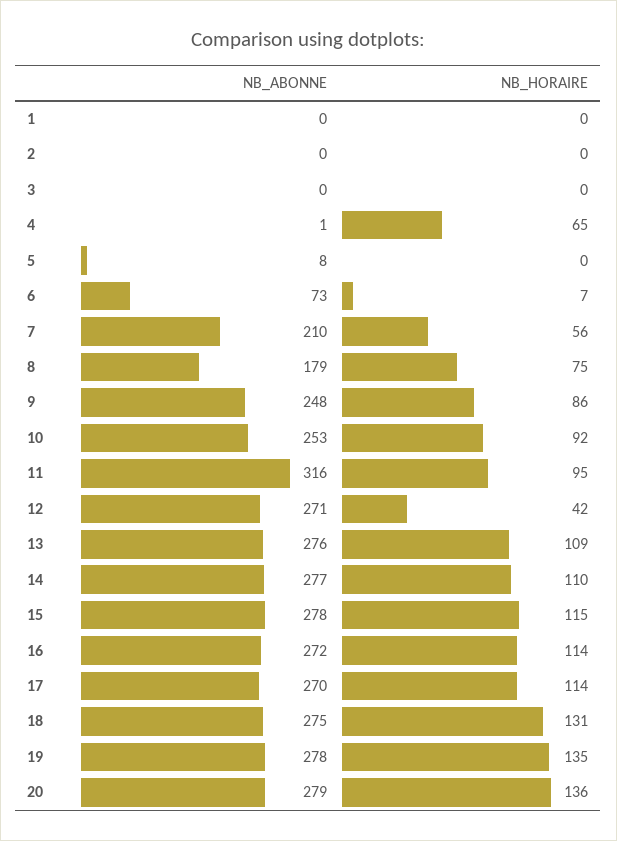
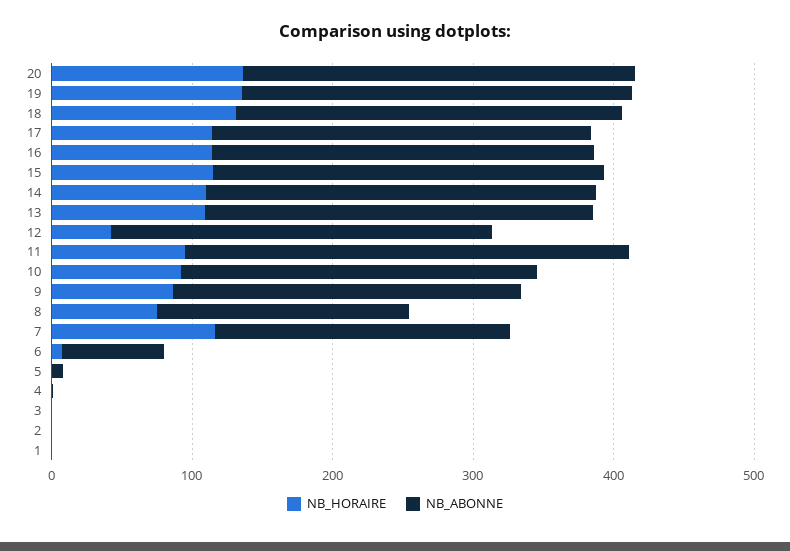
NB_HORAIRE, 4: 65 -> 0
NB_HORAIRE, 7: 56 -> 120

